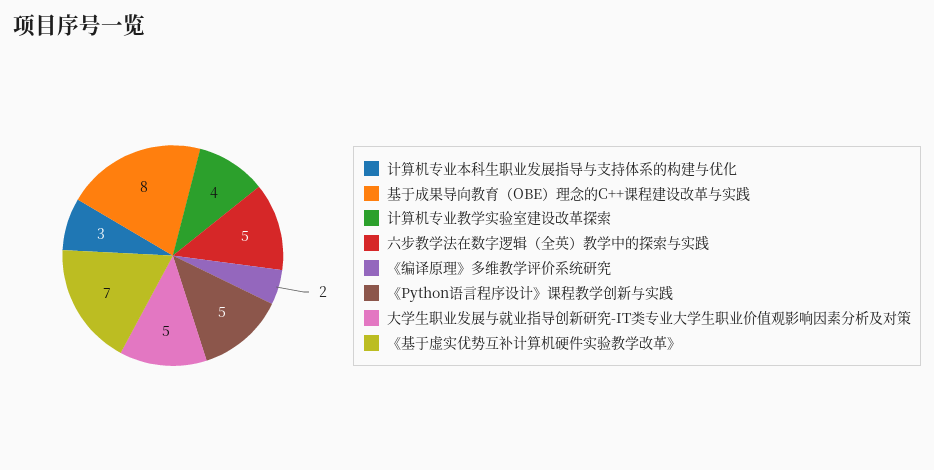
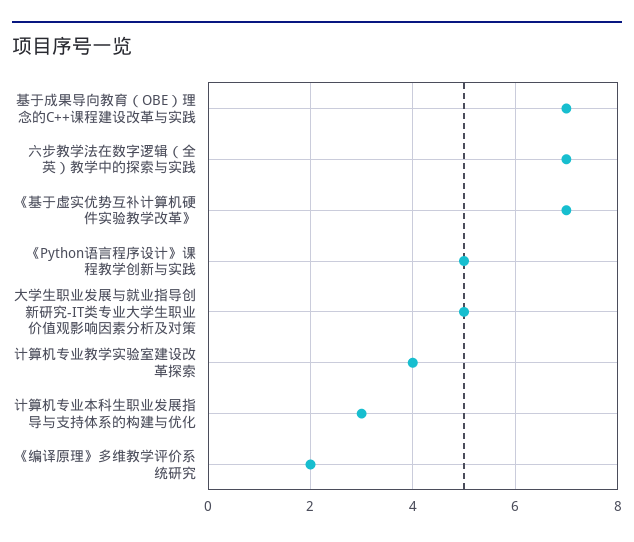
基于成果导向教育（OBE）理念的C++课程建设改革与实践: 8 -> 7
六步教学法在数字逻辑（全英）教学中的探索与实践: 5 -> 7

